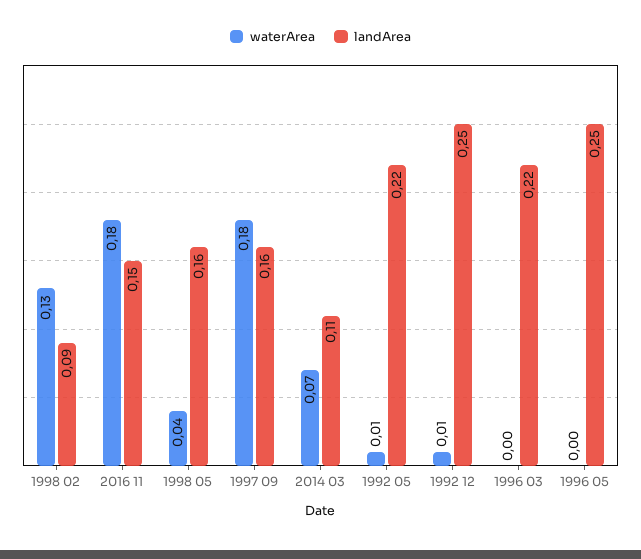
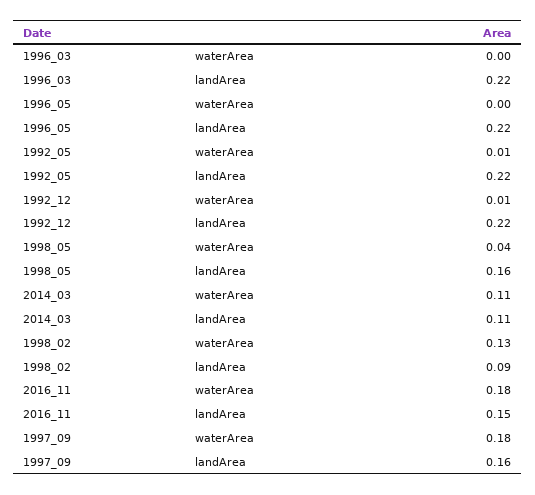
waterArea, 2014 03: 0.07 -> 0.11
landArea, 1992 12: 0.25 -> 0.22
landArea, 1996 05: 0.25 -> 0.22

